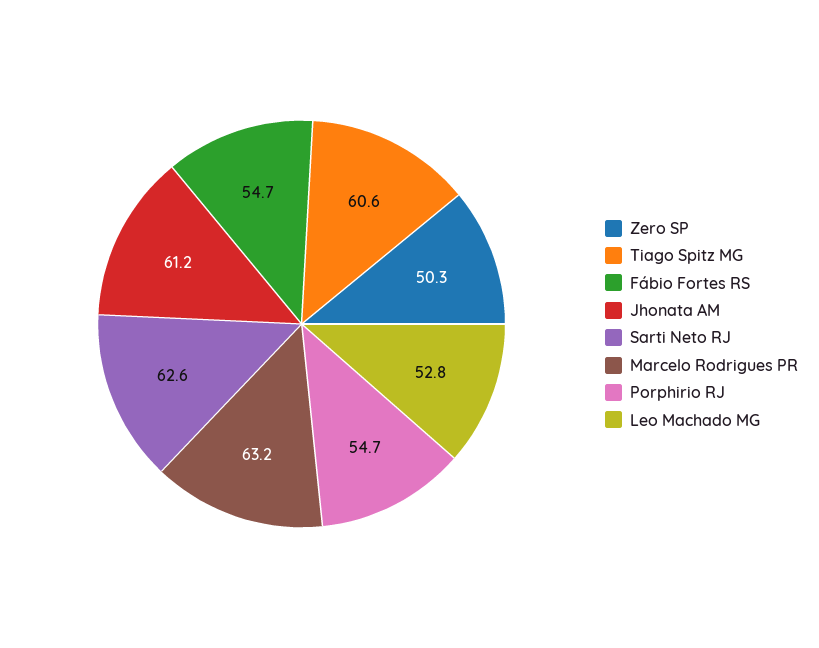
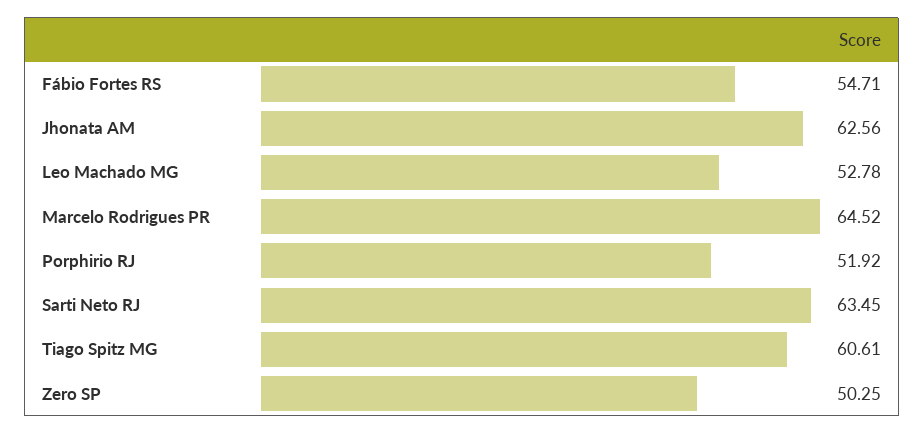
Jhonata AM: 61.2 -> 62.56
Sarti Neto RJ: 62.6 -> 63.45
Marcelo Rodrigues PR: 63.2 -> 64.52
Porphirio RJ: 54.7 -> 51.92

